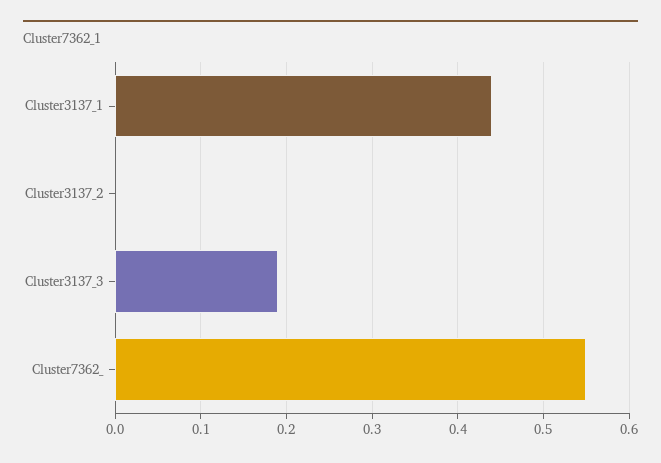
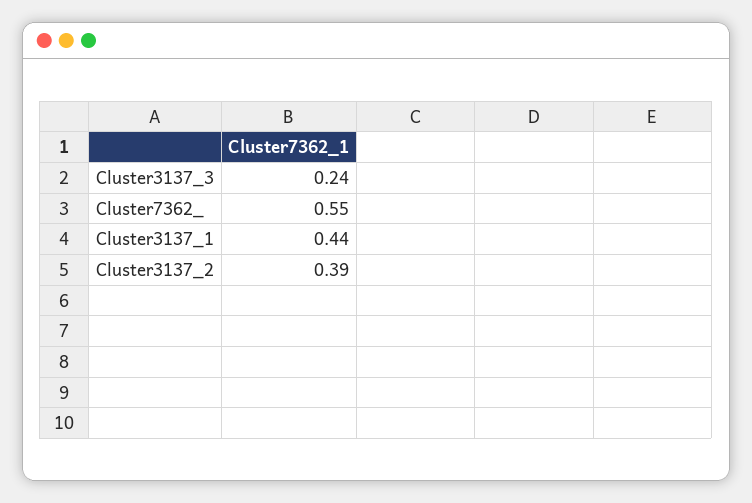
Cluster3137_2: 0 -> 0.39
Cluster3137_3: 0.19 -> 0.24

